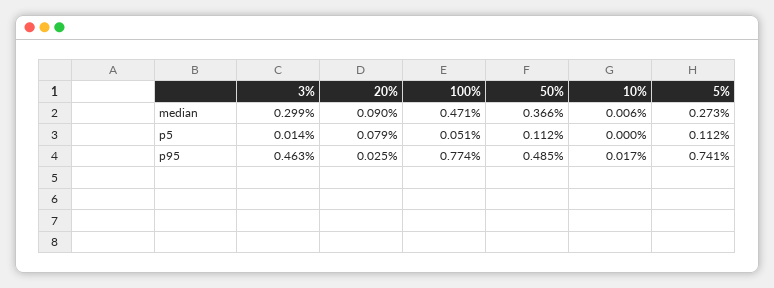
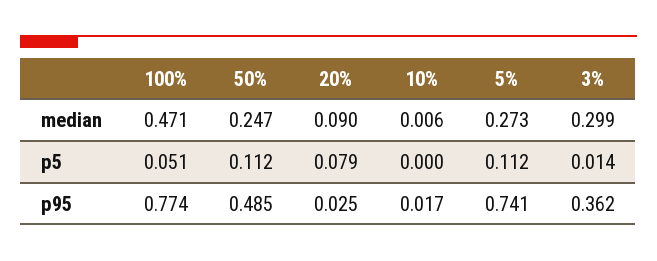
50%, median: 0.366 -> 0.247
3%, p95: 0.463 -> 0.362

